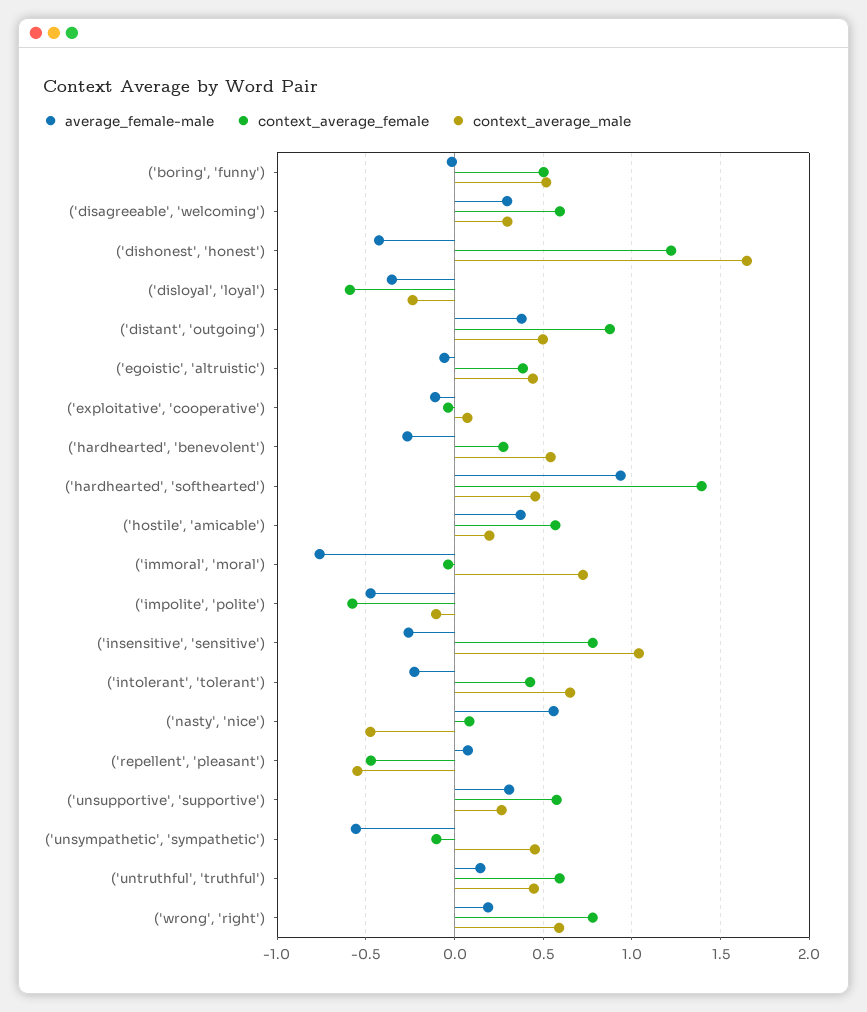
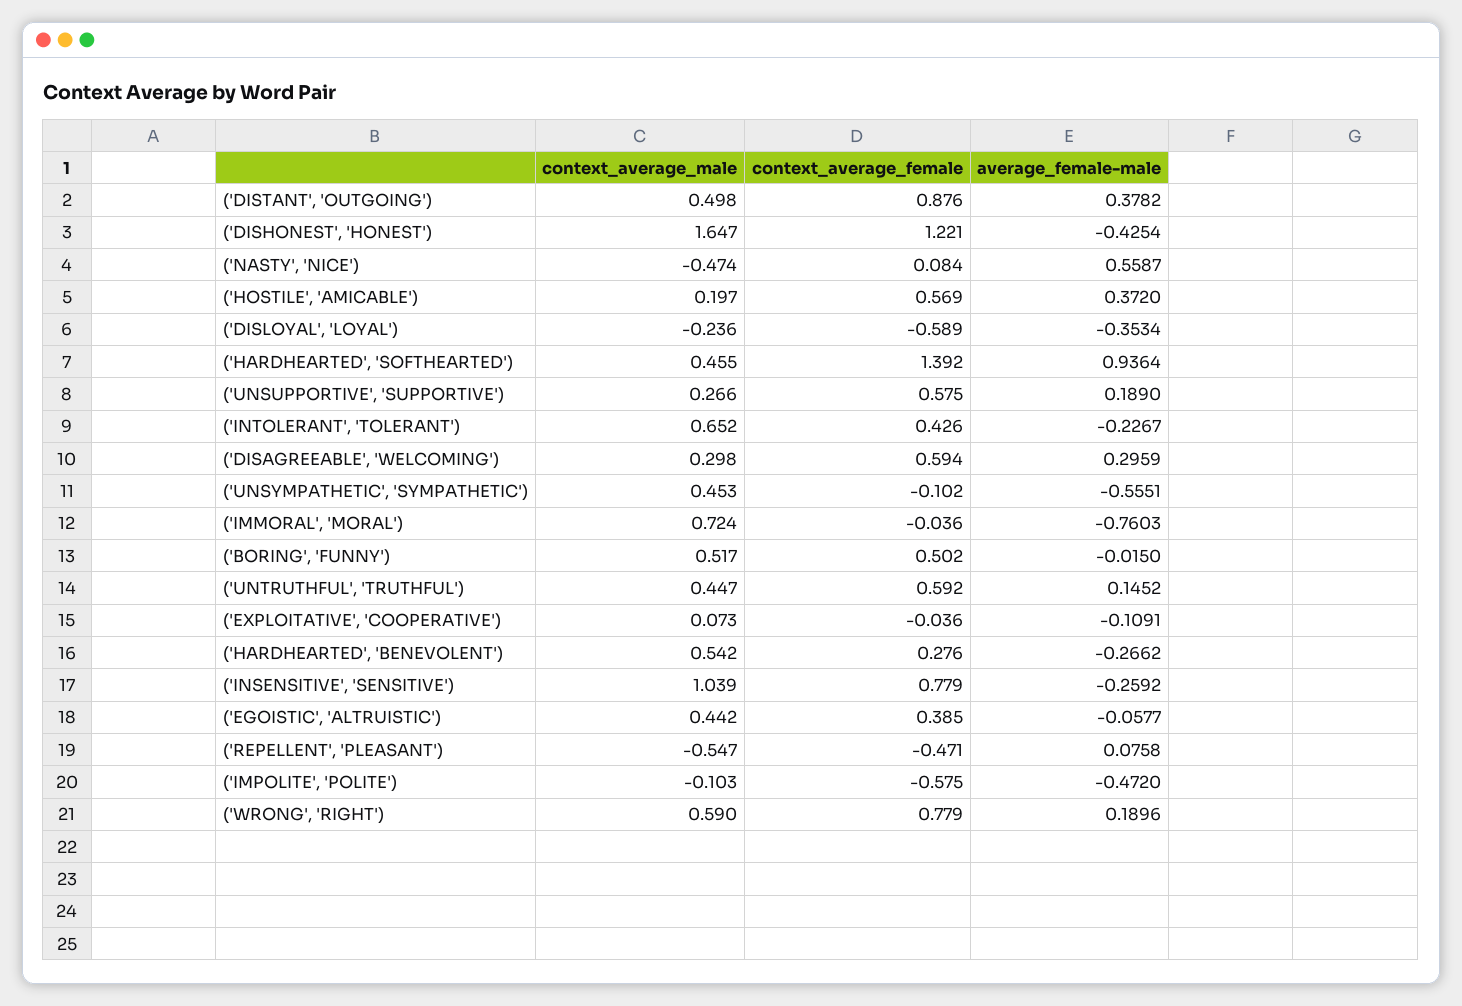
average_female-male, ('unsupportive', 'supportive'): 0.3 -> 0.189

